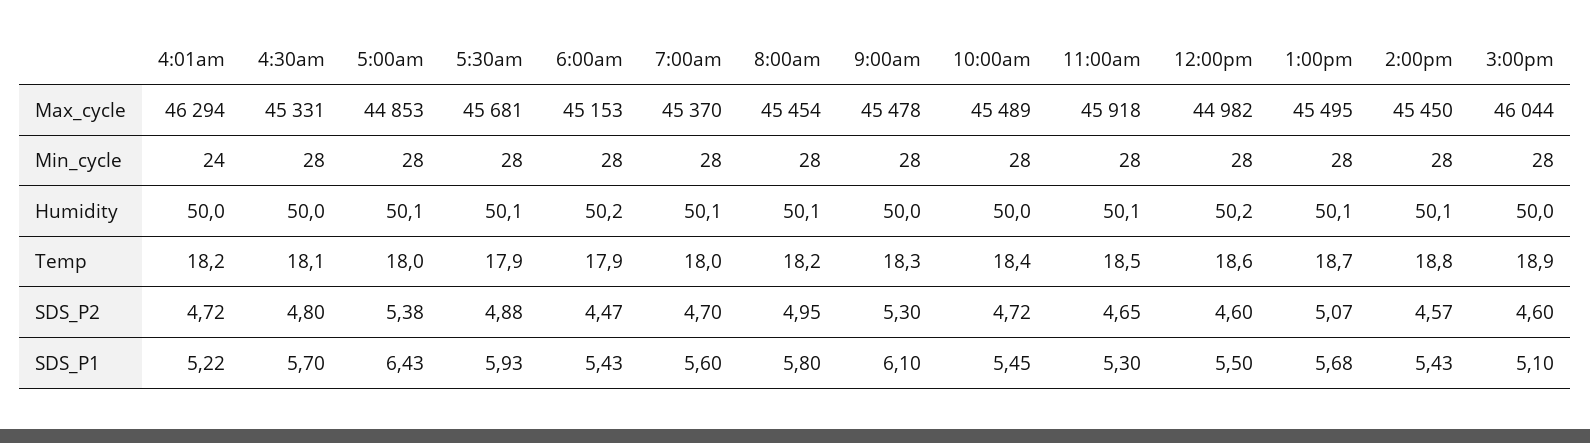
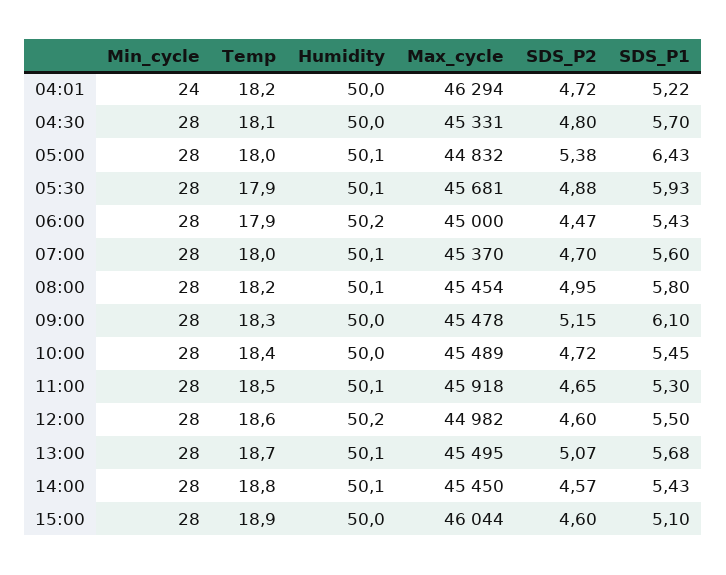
5:00am, Max_cycle: 44853 -> 44832
6:00am, Max_cycle: 45153 -> 45000
9:00am, SDS_P2: 5.3 -> 5.15

